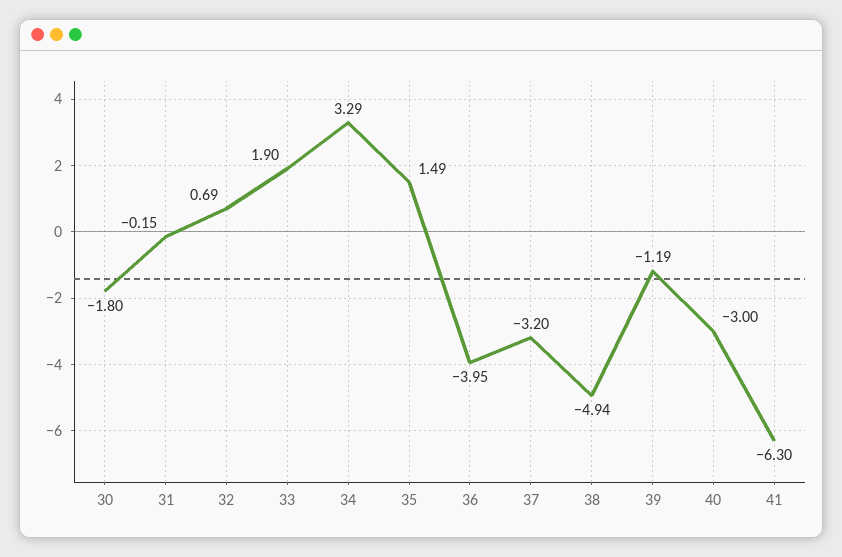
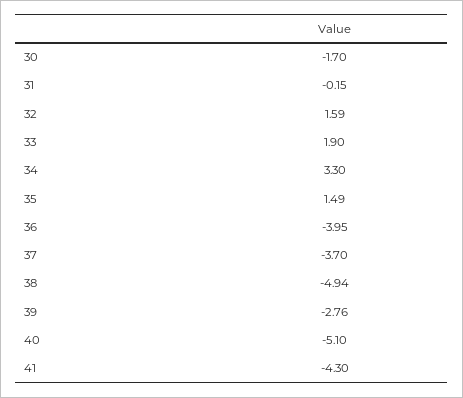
30: -1.8 -> -1.7
32: 0.69 -> 1.59
34: 3.29 -> 3.3
37: -3.2 -> -3.7
39: -1.19 -> -2.76
40: -3 -> -5.1
41: -6.3 -> -4.3

